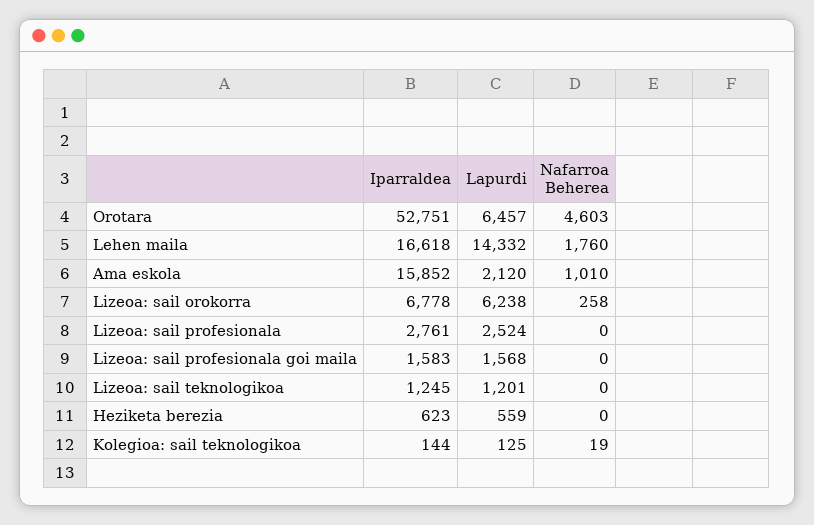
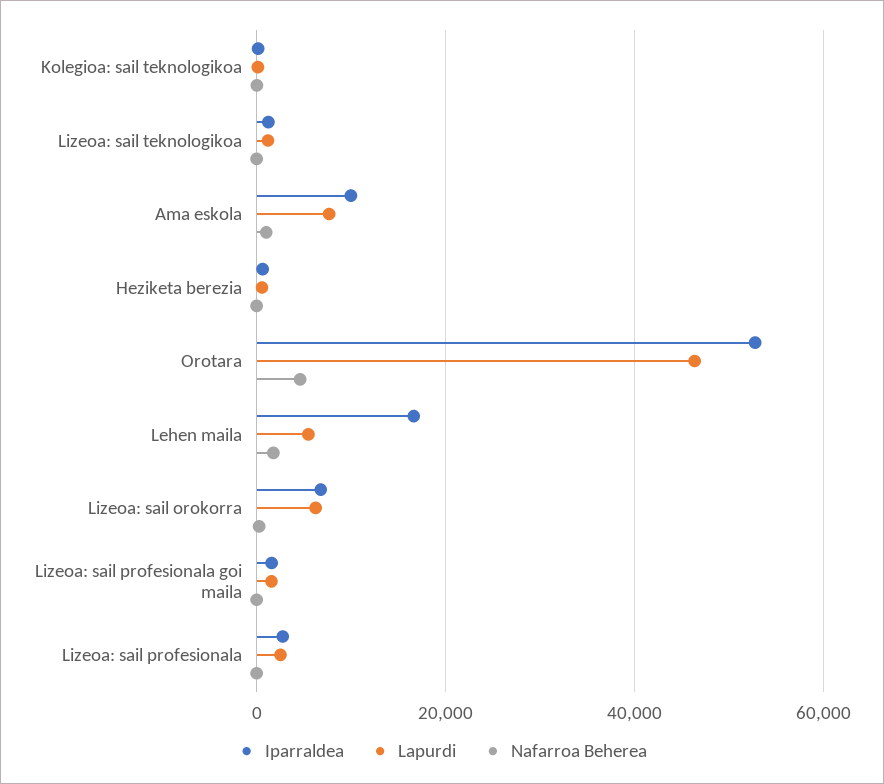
Lapurdi, Orotara: 6457 -> 46000
Lapurdi, Lehen maila: 14332 -> 6000
Iparraldea, Ama eskola: 15852 -> 10000
Lapurdi, Ama eskola: 2120 -> 8000

